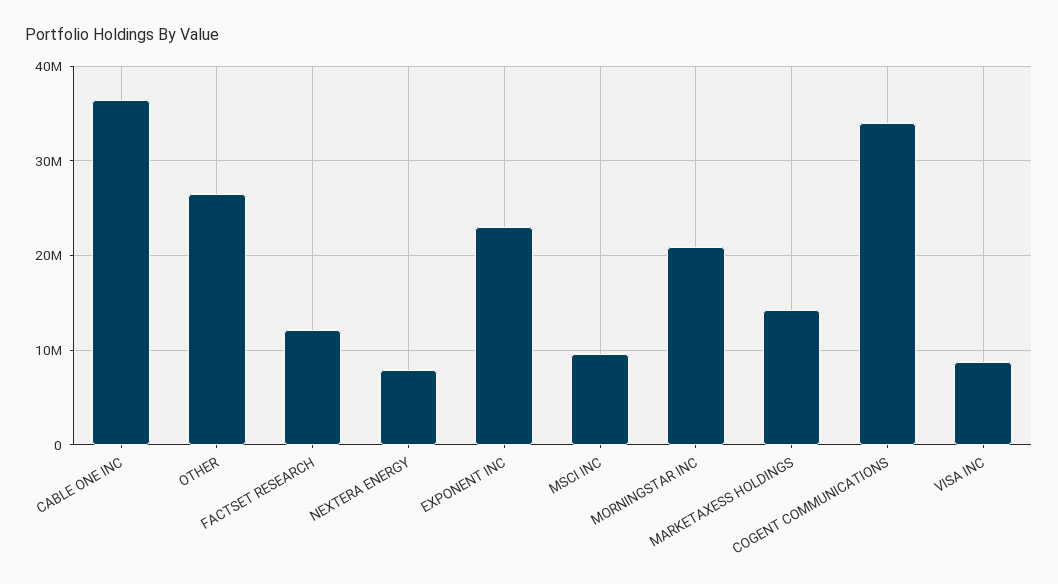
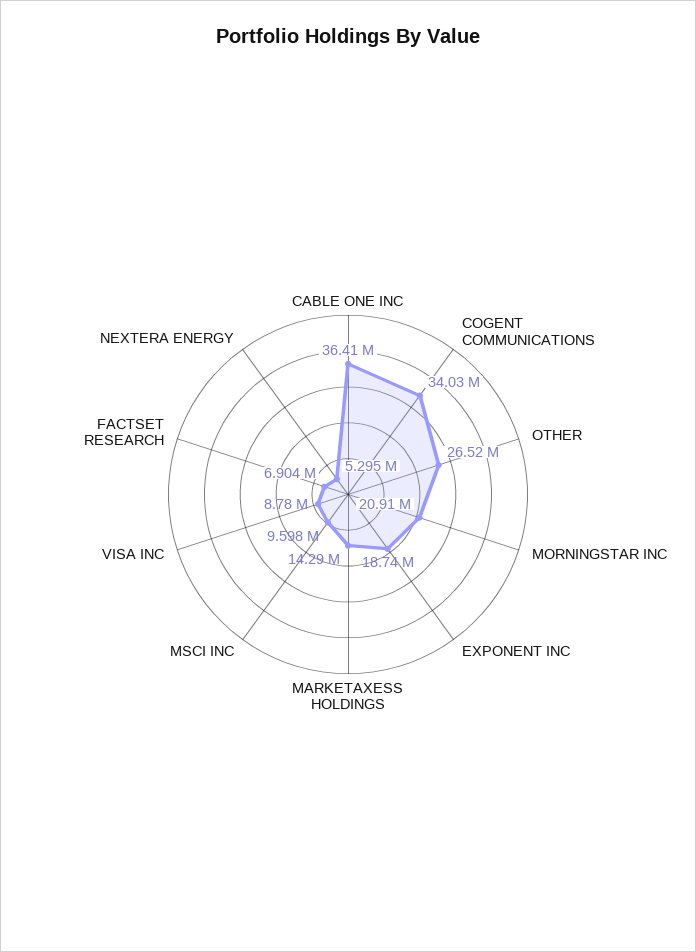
FACTSET RESEARCH: 12000000 -> 6904000
NEXTERA ENERGY: 8000000 -> 5295000
EXPONENT INC: 23000000 -> 18740000

